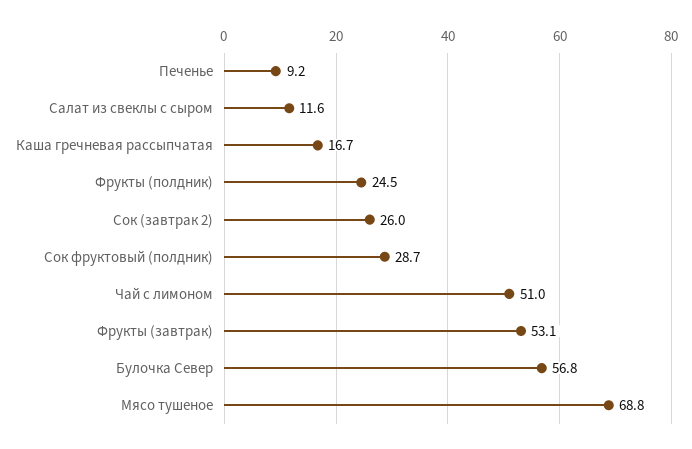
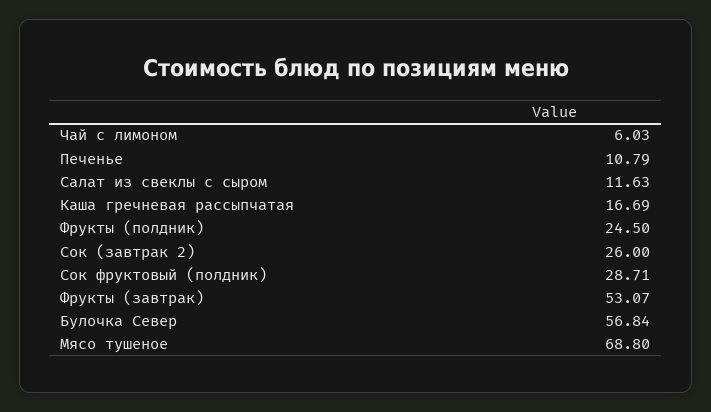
Печенье: 9.2 -> 10.79
Чай с лимоном: 51 -> 6.03

